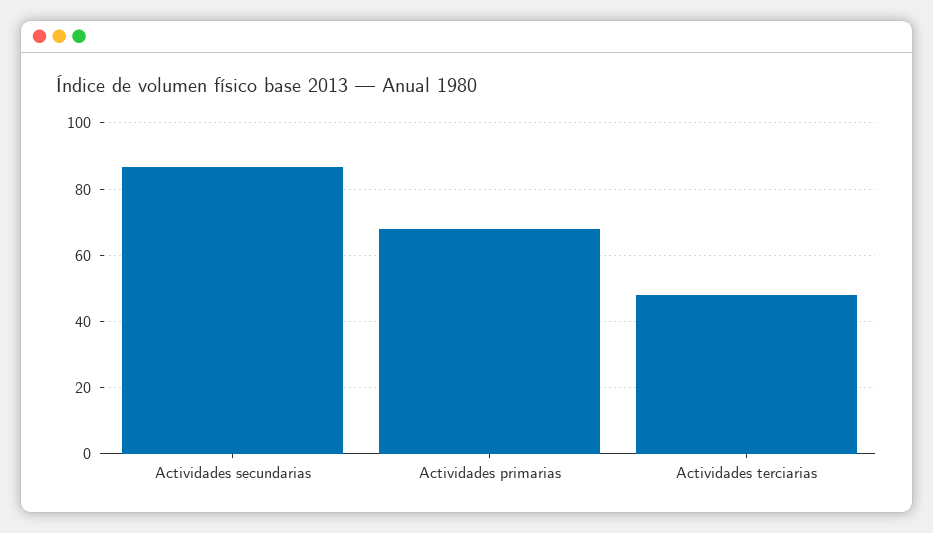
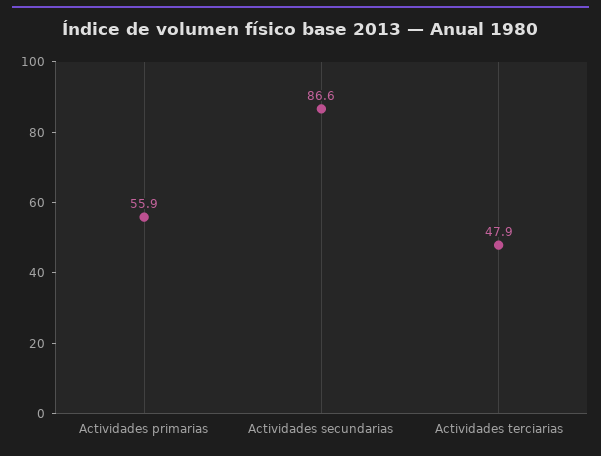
Actividades primarias: 68 -> 55.9

